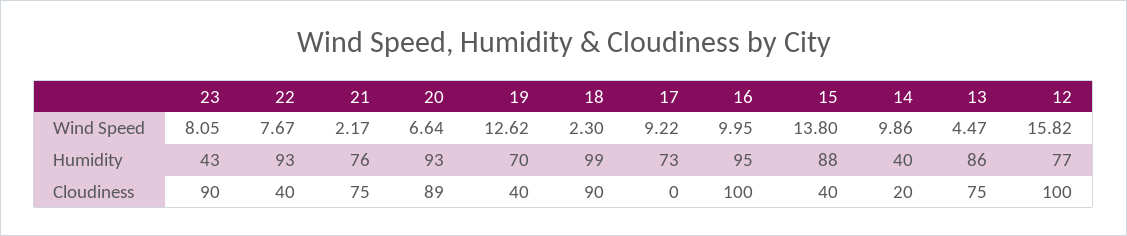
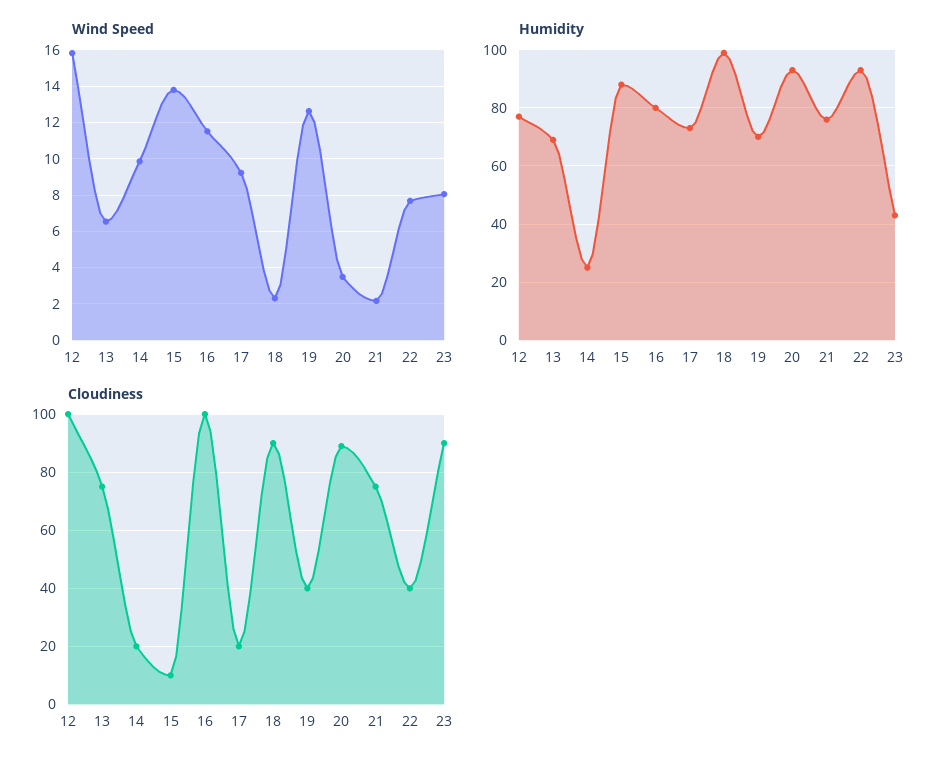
Wind Speed, 20: 6.64 -> 3.5
Wind Speed, 16: 9.95 -> 11.5
Wind Speed, 13: 4.47 -> 6.5
Humidity, 16: 95 -> 80
Humidity, 14: 40 -> 25
Humidity, 13: 86 -> 70
Cloudiness, 17: 0 -> 20
Cloudiness, 15: 40 -> 10

